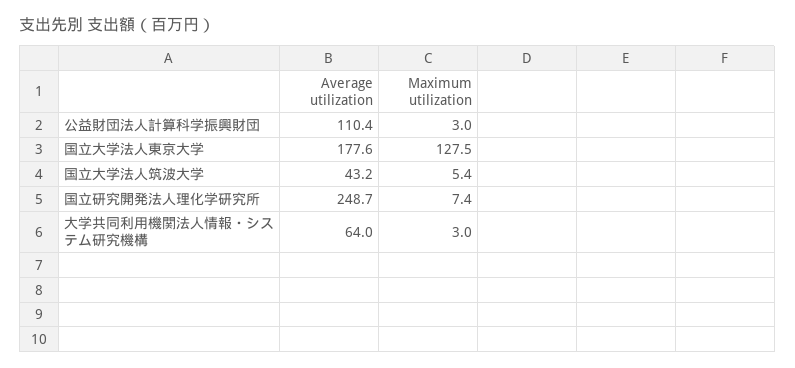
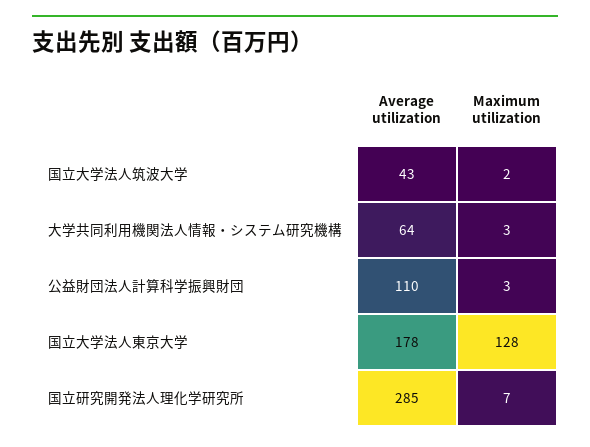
Maximum utilization, 国立大学法人筑波大学: 5.4 -> 2
Average utilization, 国立研究開発法人理化学研究所: 248.7 -> 285

